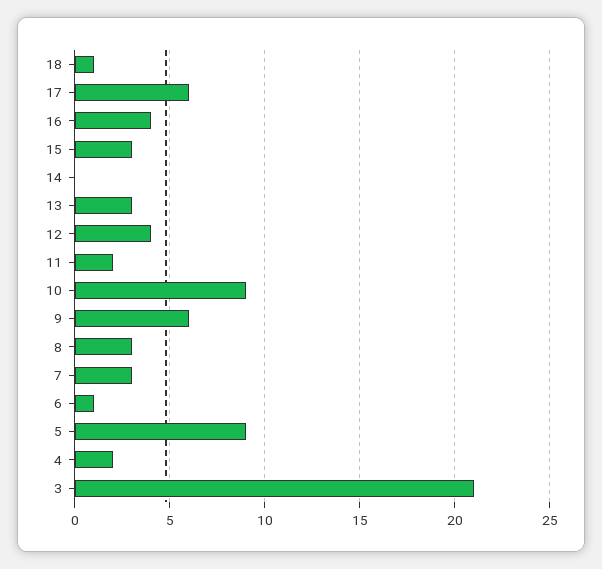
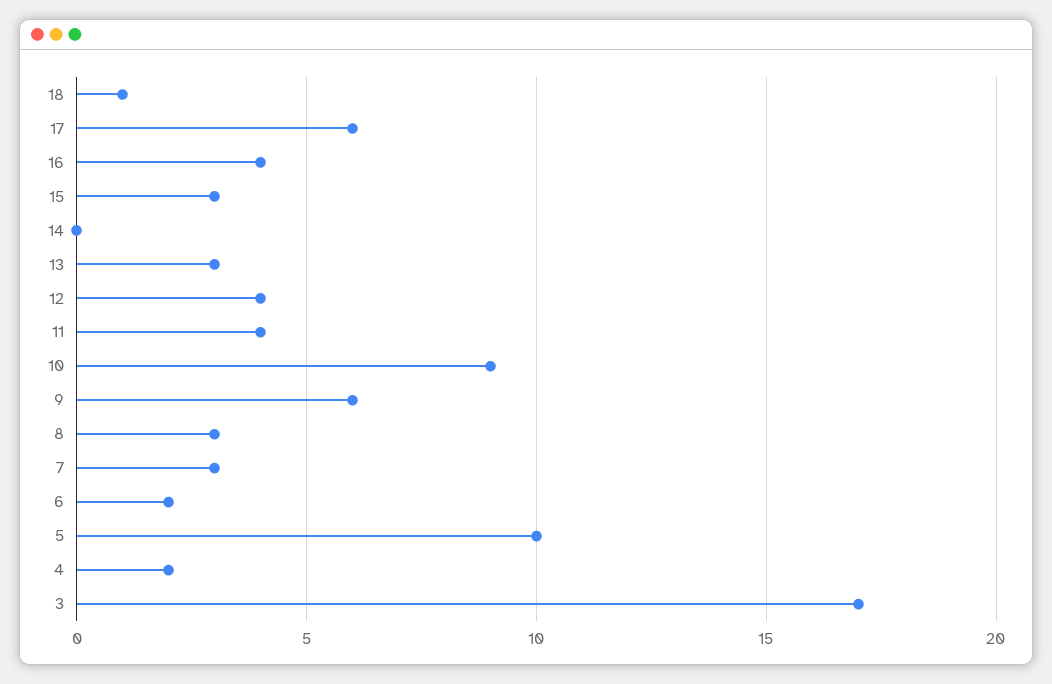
11: 2 -> 4
6: 1 -> 2
5: 9 -> 10
3: 21 -> 17

